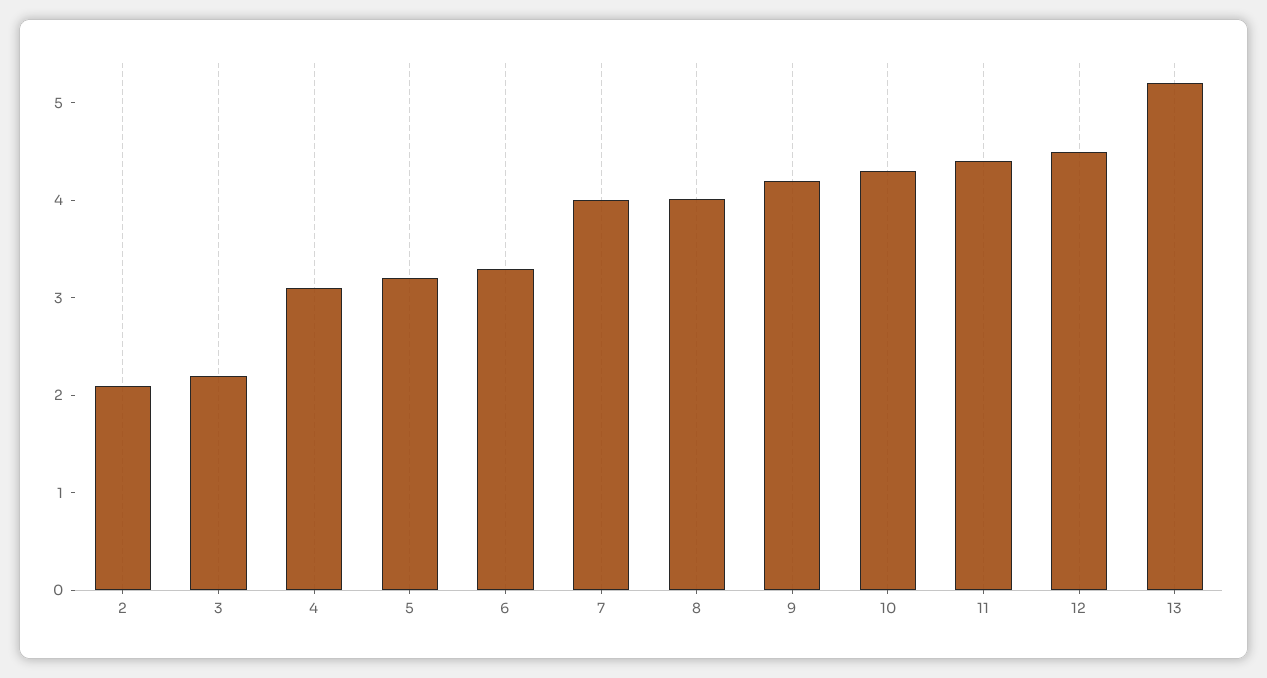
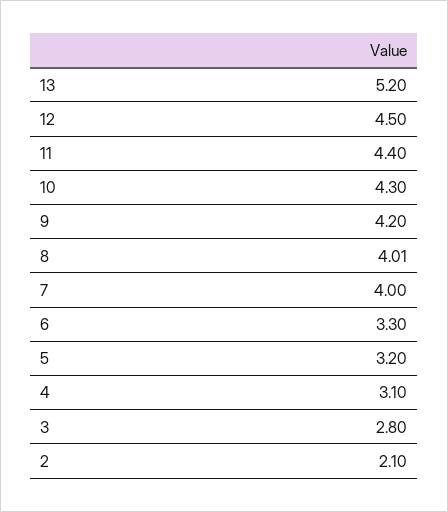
3: 2.2 -> 2.8

